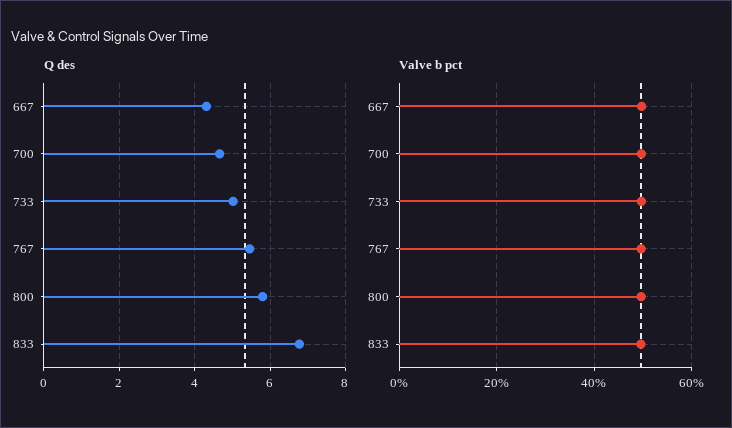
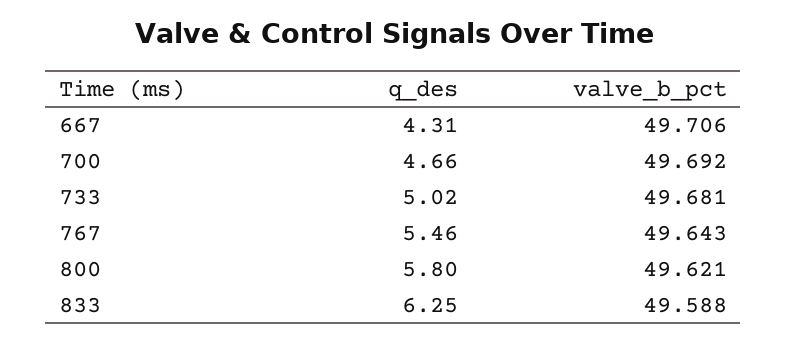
Q des, 833: 6.8 -> 6.25

